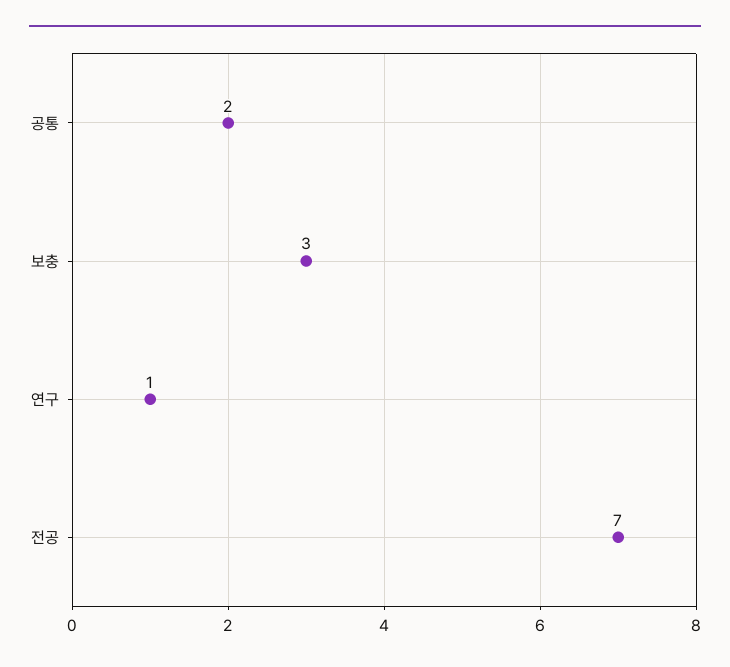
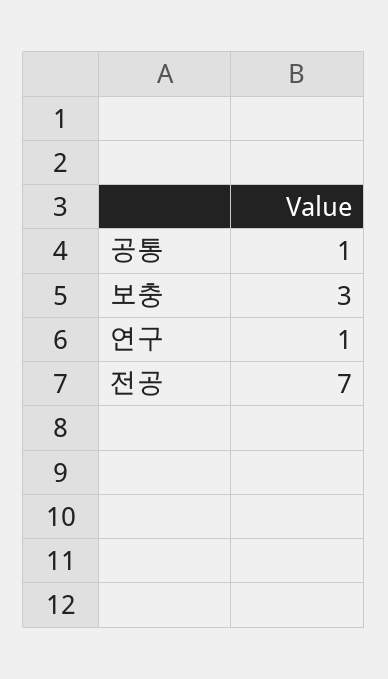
공통: 2 -> 1

